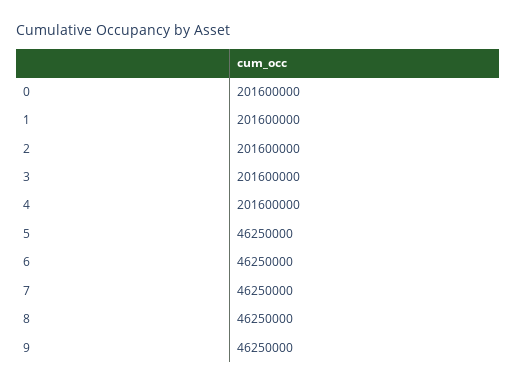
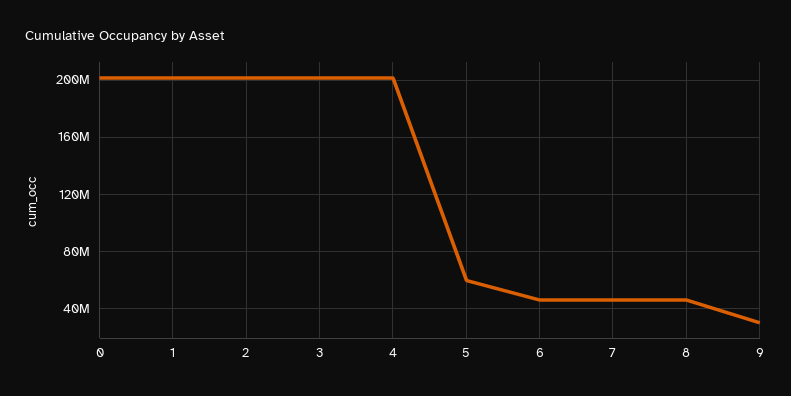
5: 46250000 -> 60000000
9: 46250000 -> 30000000

